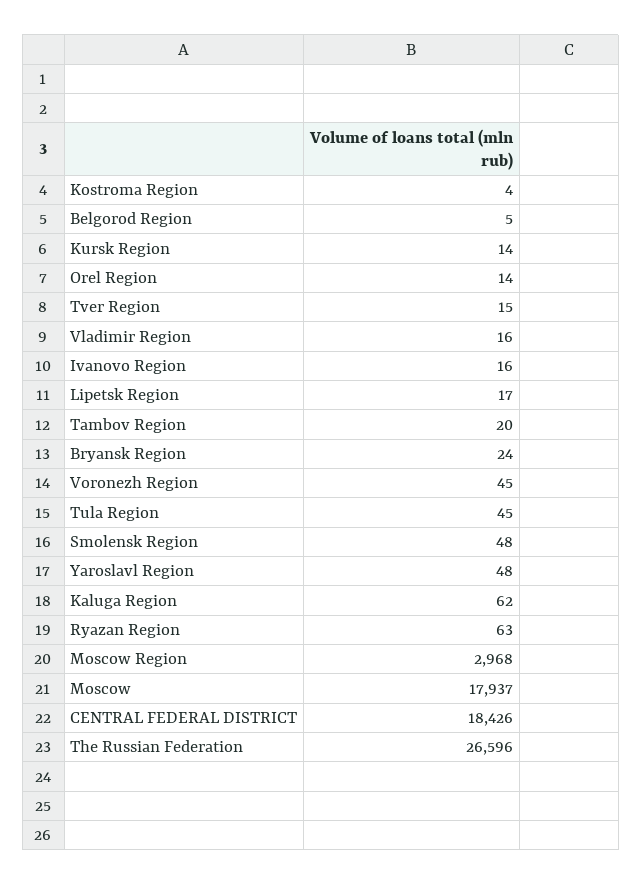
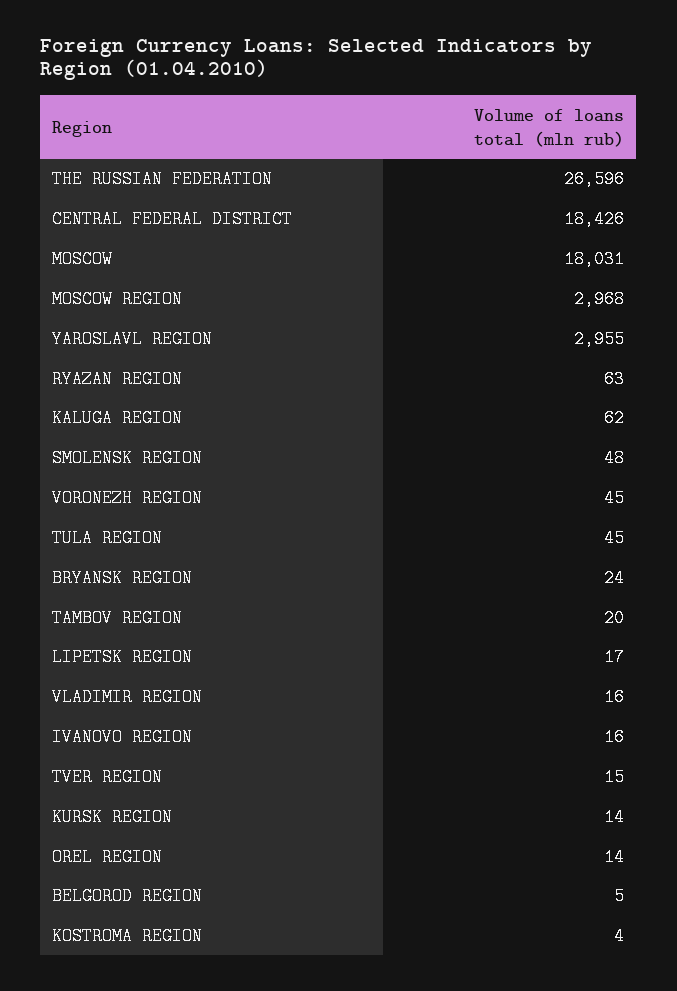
Yaroslavl Region: 48 -> 2955
Moscow: 17937 -> 18031

